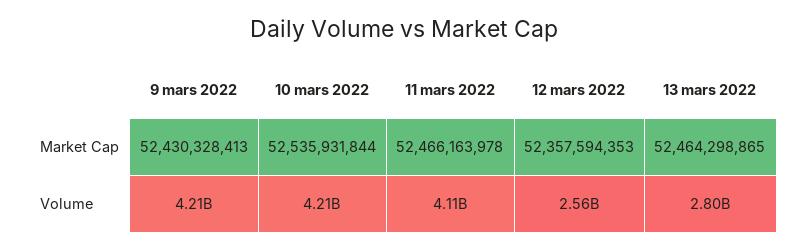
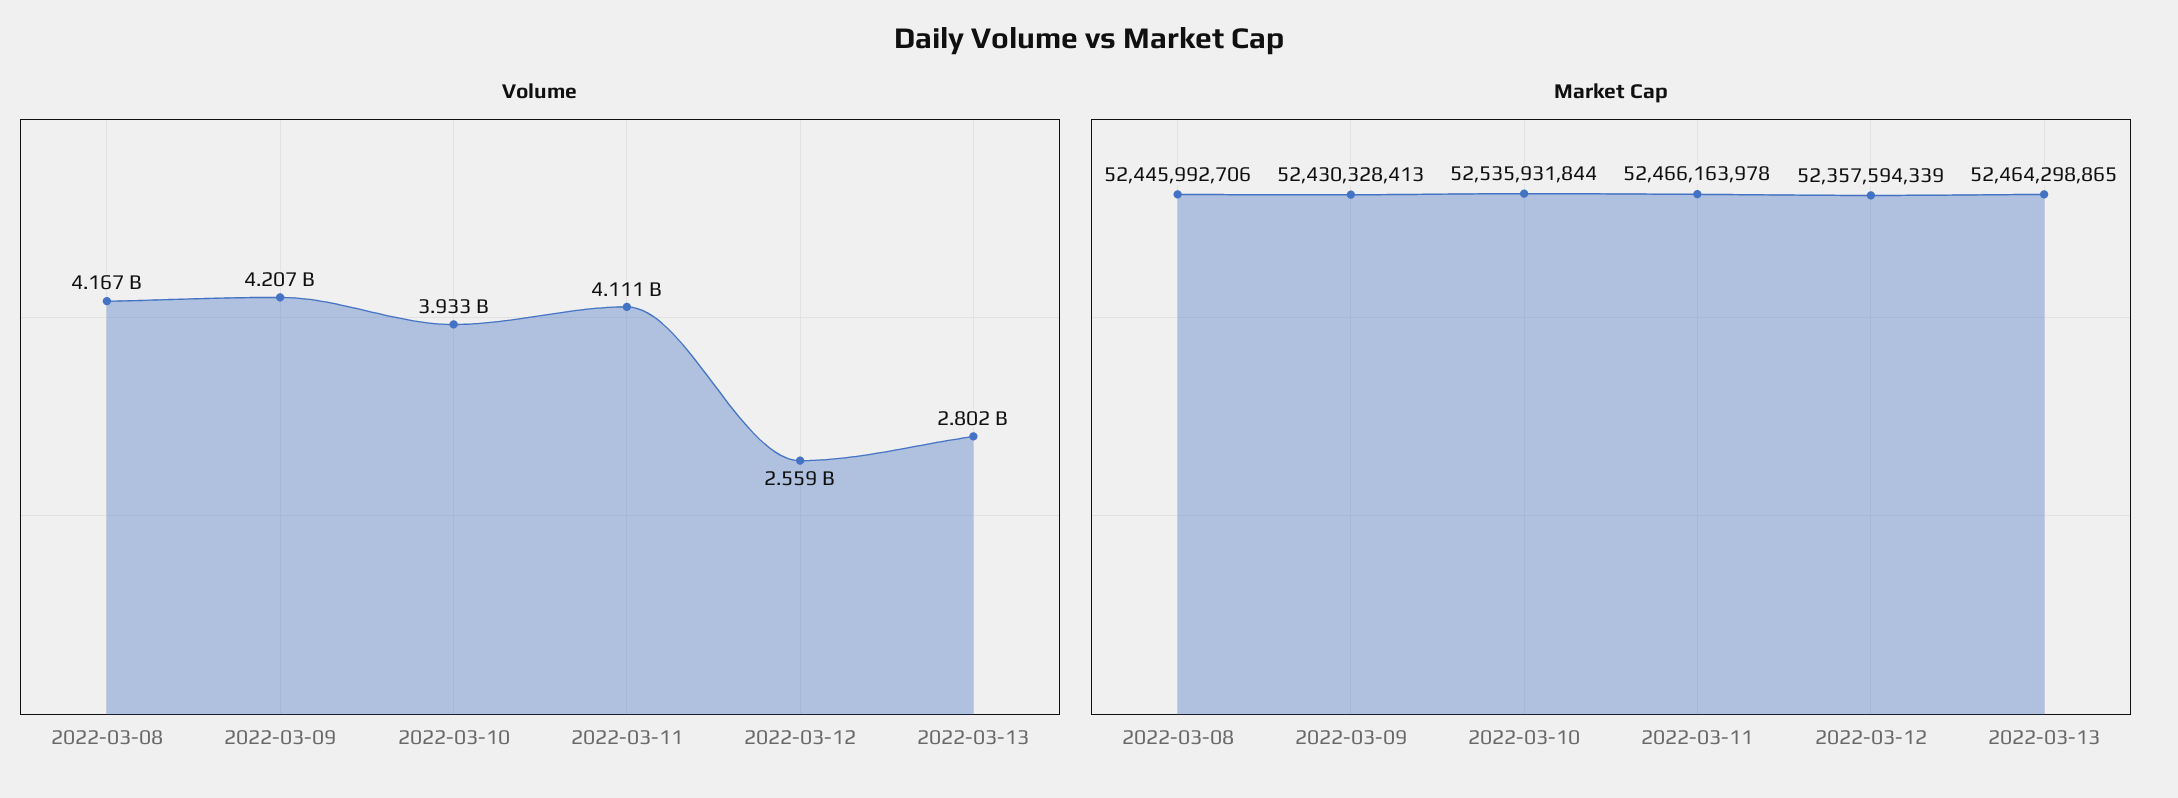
Market Cap, 12 mars 2022: 52357594353 -> 52357594339
Volume, 10 mars 2022: 4210000000 -> 3933000000
Volume, 2022-03-08: none -> 4167000000
Market Cap, 2022-03-08: none -> 52445992706

